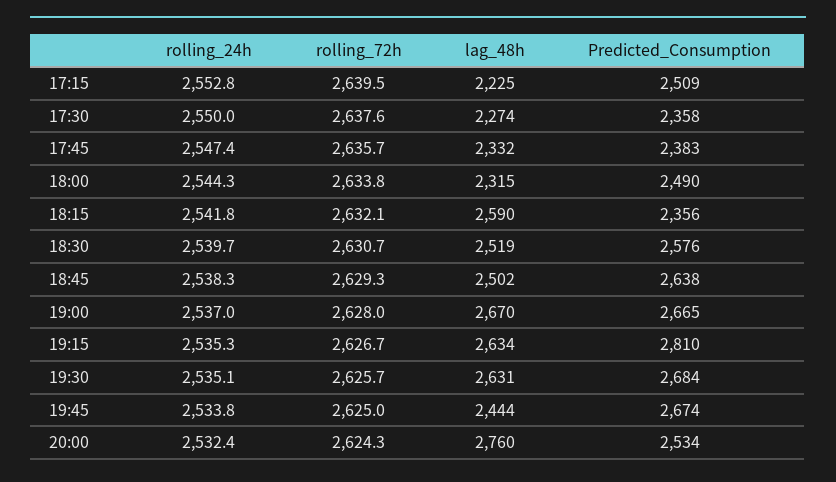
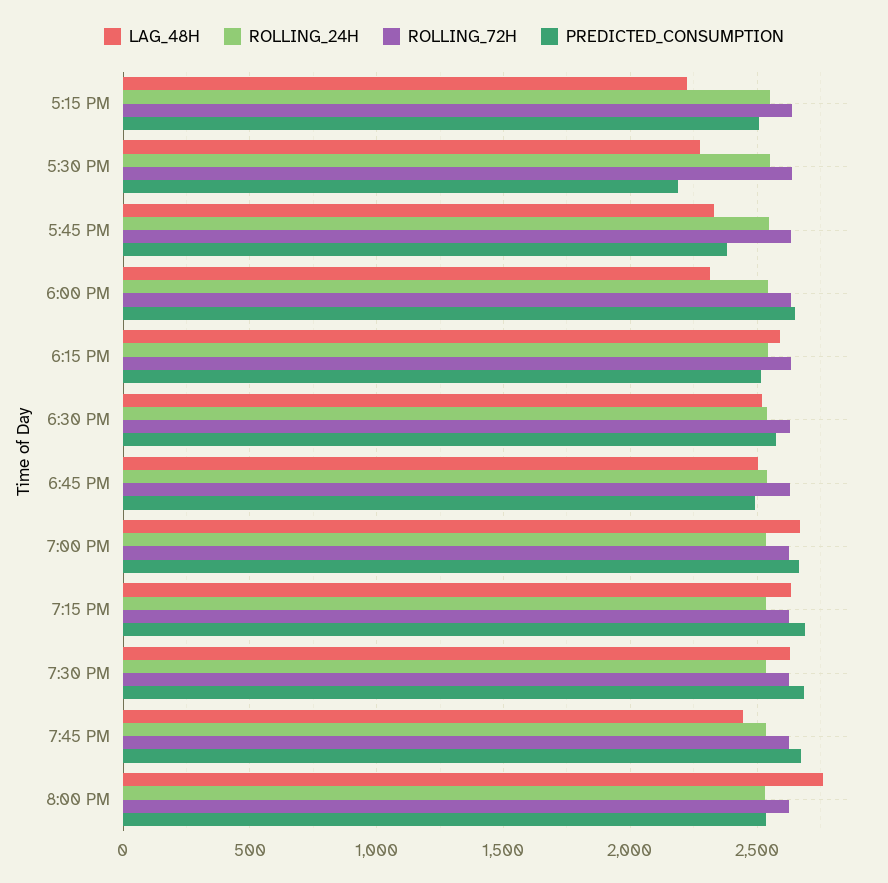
Predicted_Consumption, 17:30: 2358 -> 2200
Predicted_Consumption, 18:00: 2490 -> 2650
Predicted_Consumption, 18:15: 2356 -> 2500
Predicted_Consumption, 18:45: 2638 -> 2500
Predicted_Consumption, 19:15: 2810 -> 2700

